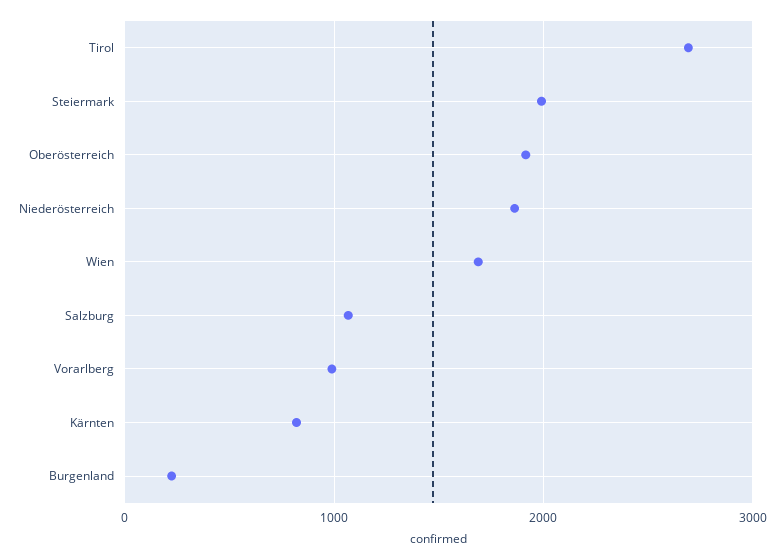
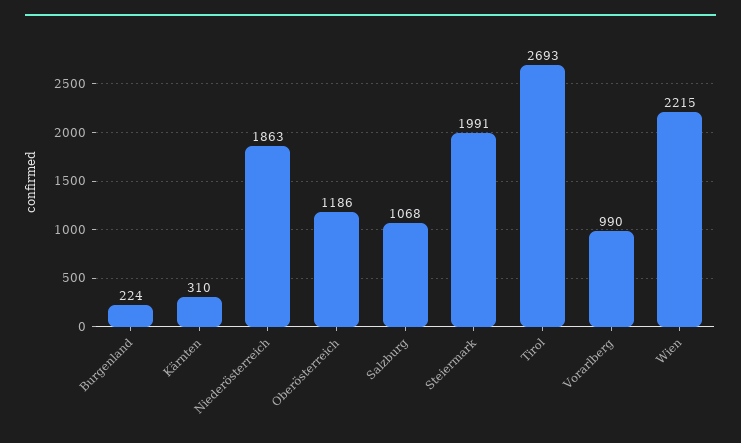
Oberösterreich: 1900 -> 1186
Wien: 1700 -> 2215
Kärnten: 800 -> 310

